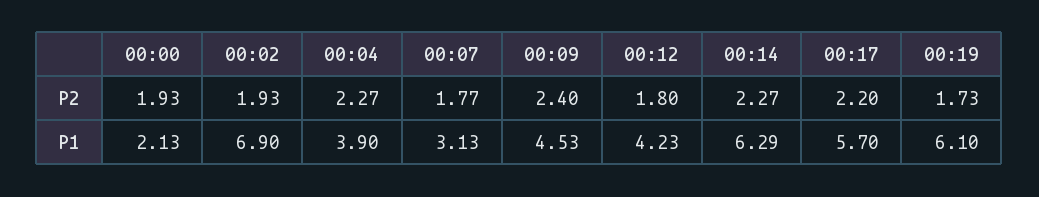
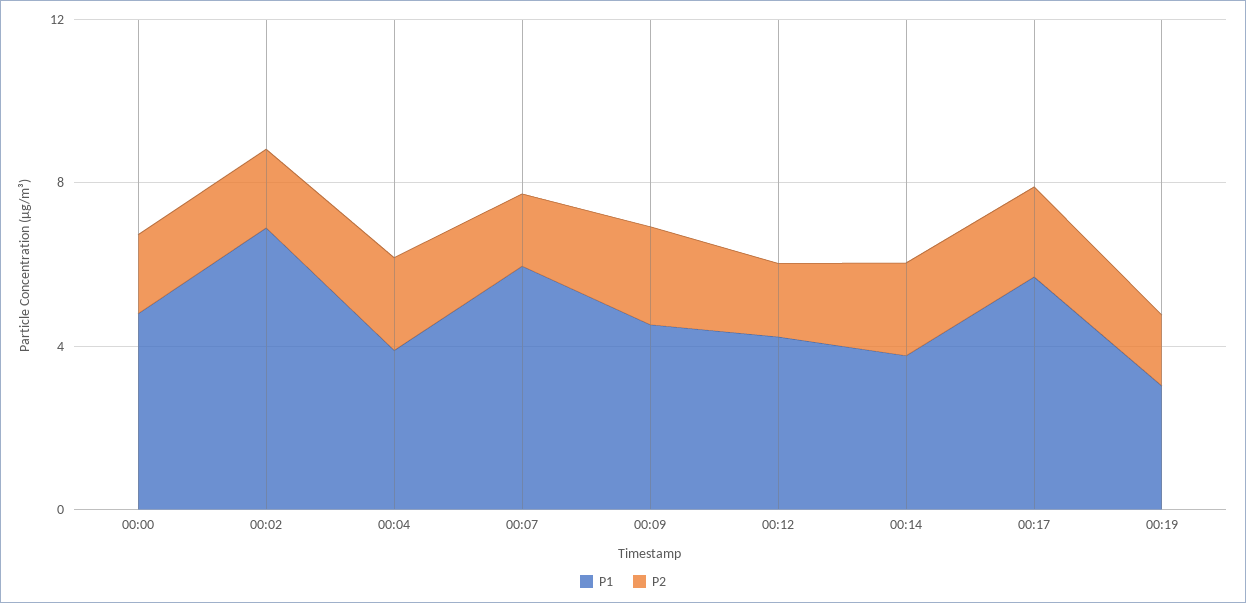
P1, 00:00: 2.13 -> 5
P1, 00:07: 3.13 -> 6
P1, 00:14: 6.29 -> 4
P1, 00:19: 6.1 -> 3

